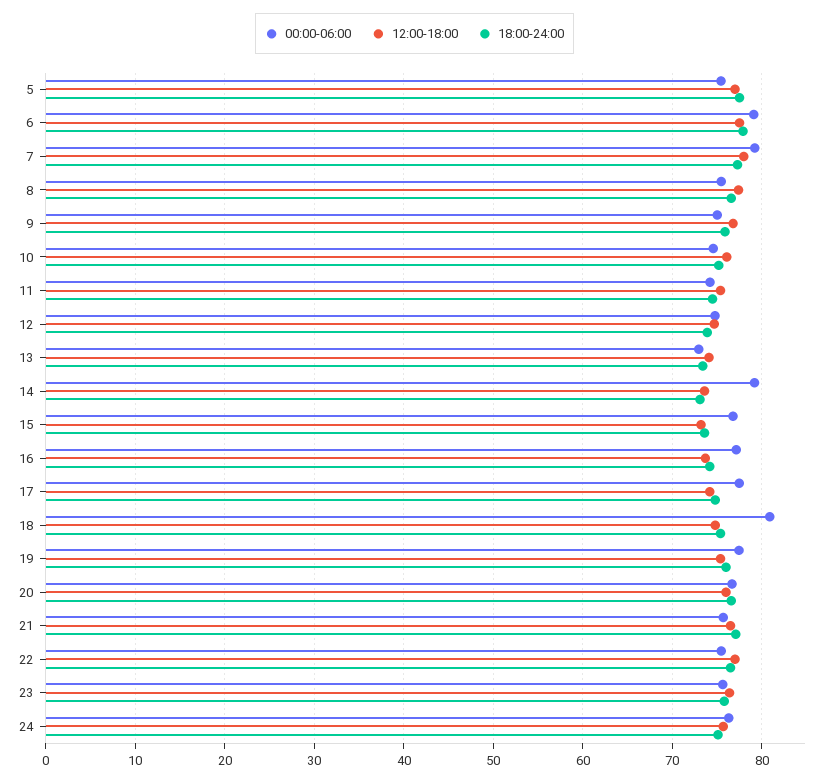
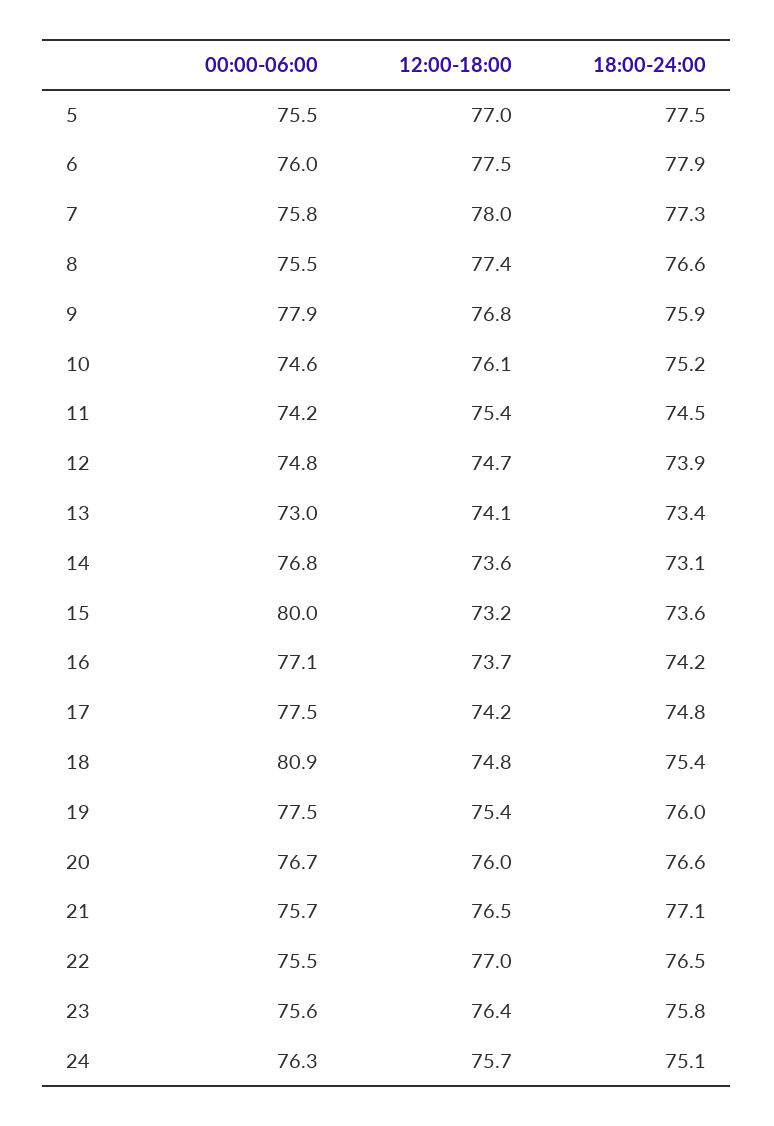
00:00-06:00, 6: 79 -> 76
00:00-06:00, 7: 79 -> 75.8
00:00-06:00, 9: 75 -> 77.9
00:00-06:00, 14: 79 -> 76.8
00:00-06:00, 15: 77 -> 80

